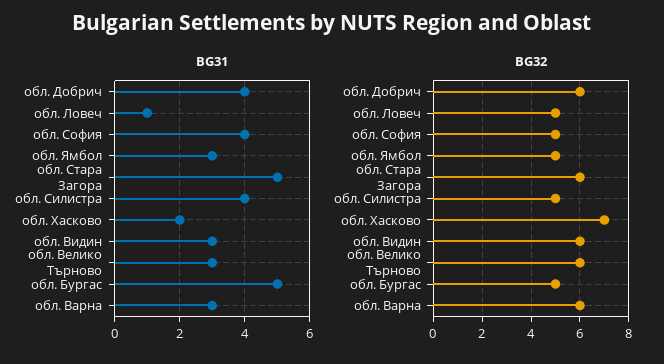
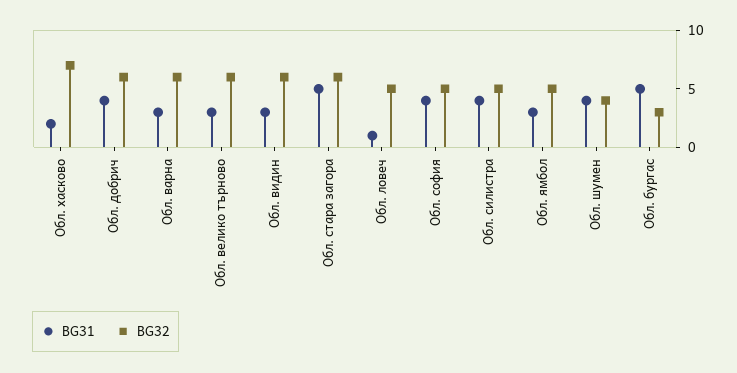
BG32, обл. Бургас: 5 -> 3
BG31, Обл. шумен: none -> 4
BG32, Обл. шумен: none -> 4

